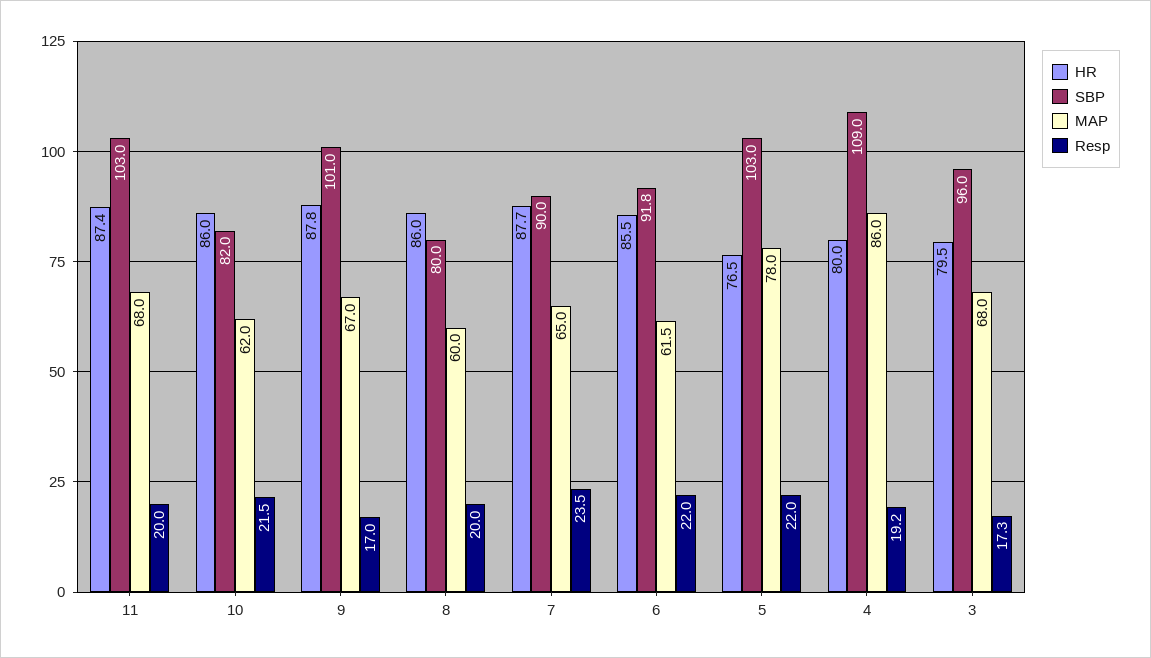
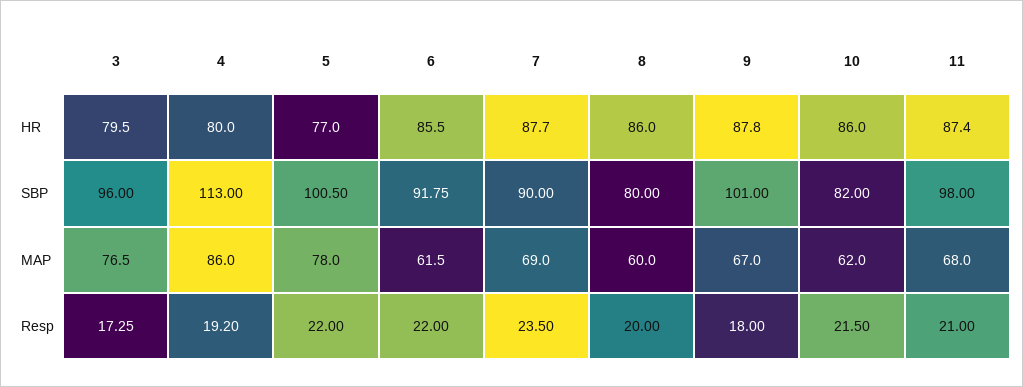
SBP, 11: 103 -> 98
Resp, 11: 20 -> 21
Resp, 9: 17 -> 18
MAP, 7: 65 -> 69
HR, 5: 76.5 -> 77
SBP, 5: 103 -> 100.5
SBP, 4: 109 -> 113
MAP, 3: 68 -> 76.5

